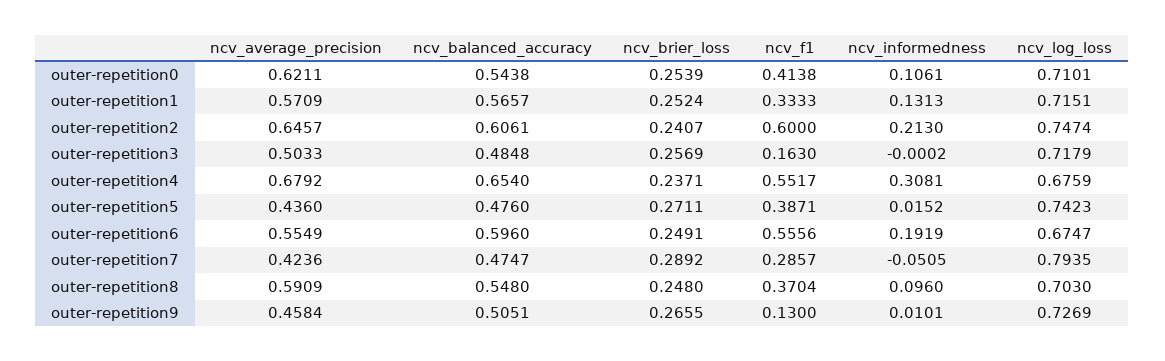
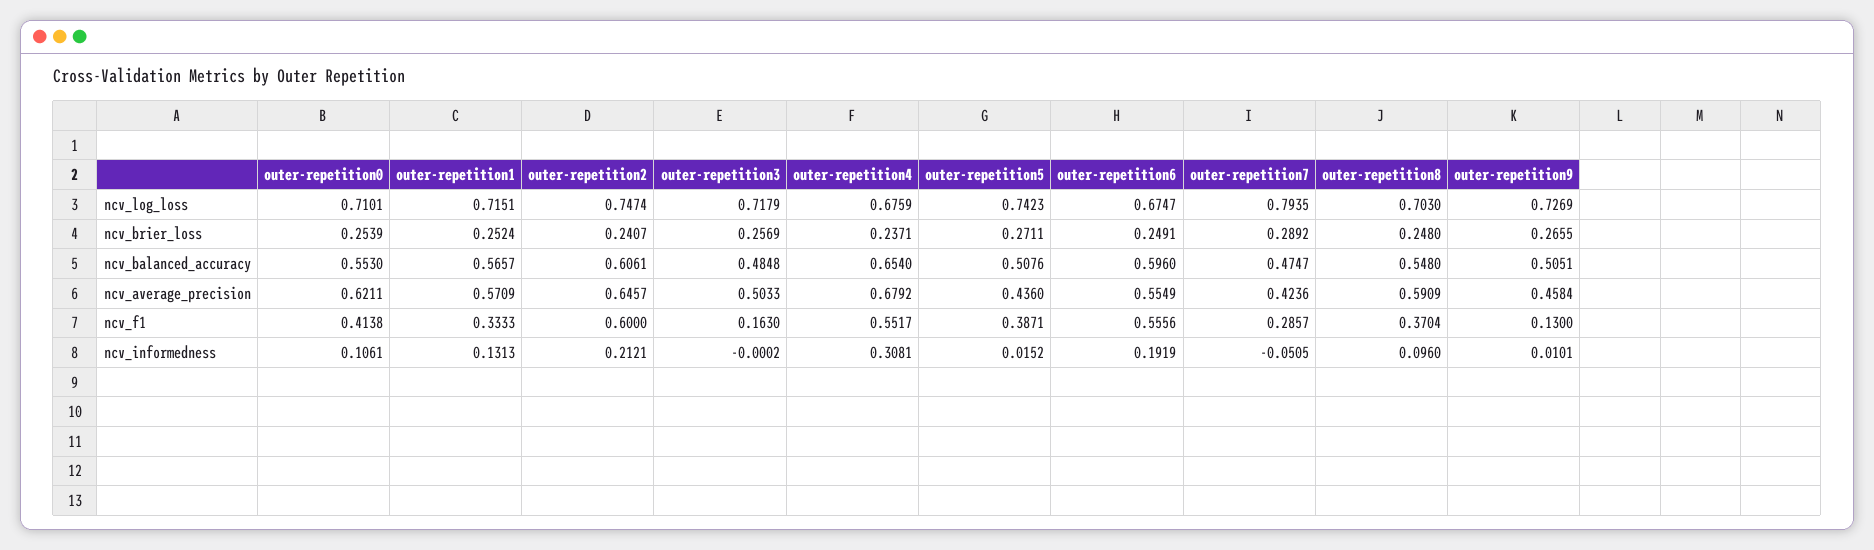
ncv_balanced_accuracy, outer-repetition0: 0.5438 -> 0.553
ncv_informedness, outer-repetition2: 0.213 -> 0.2121
ncv_balanced_accuracy, outer-repetition5: 0.476 -> 0.5076

